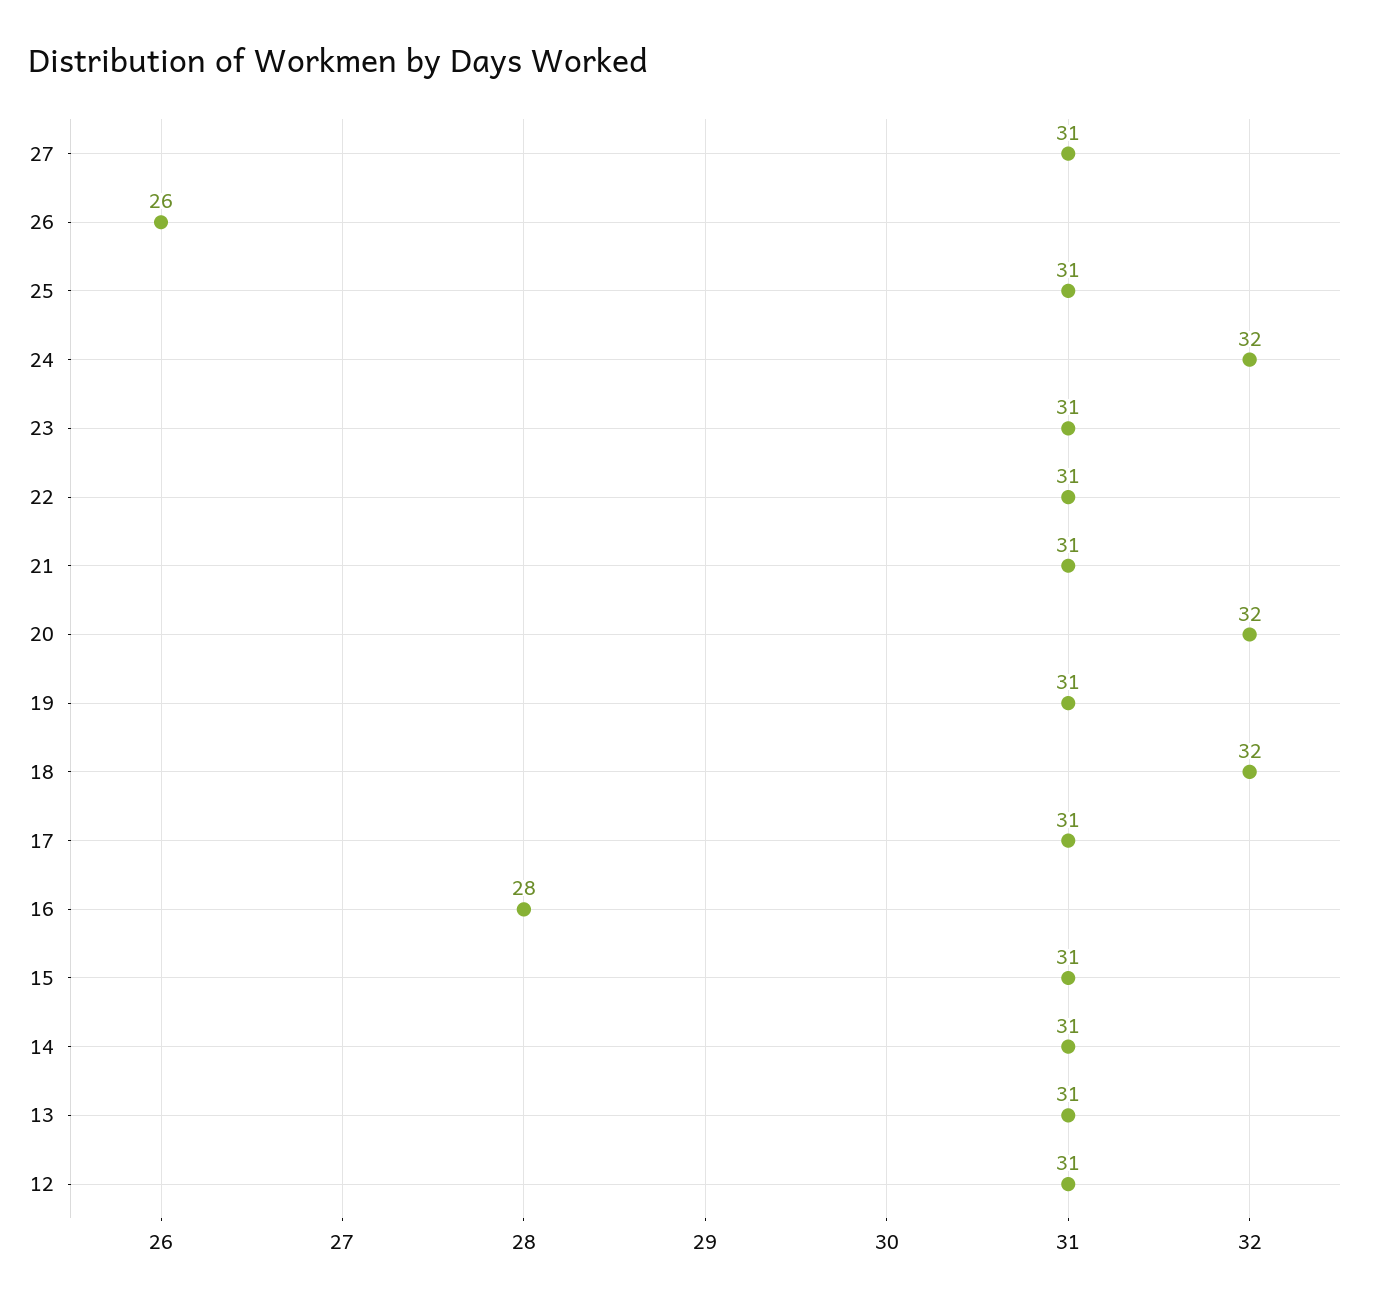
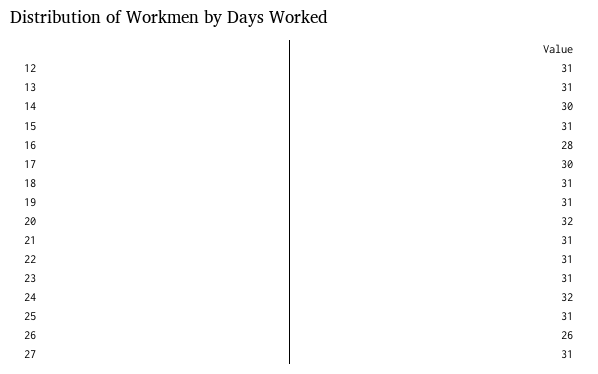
18: 32 -> 31
17: 31 -> 30
14: 31 -> 30

